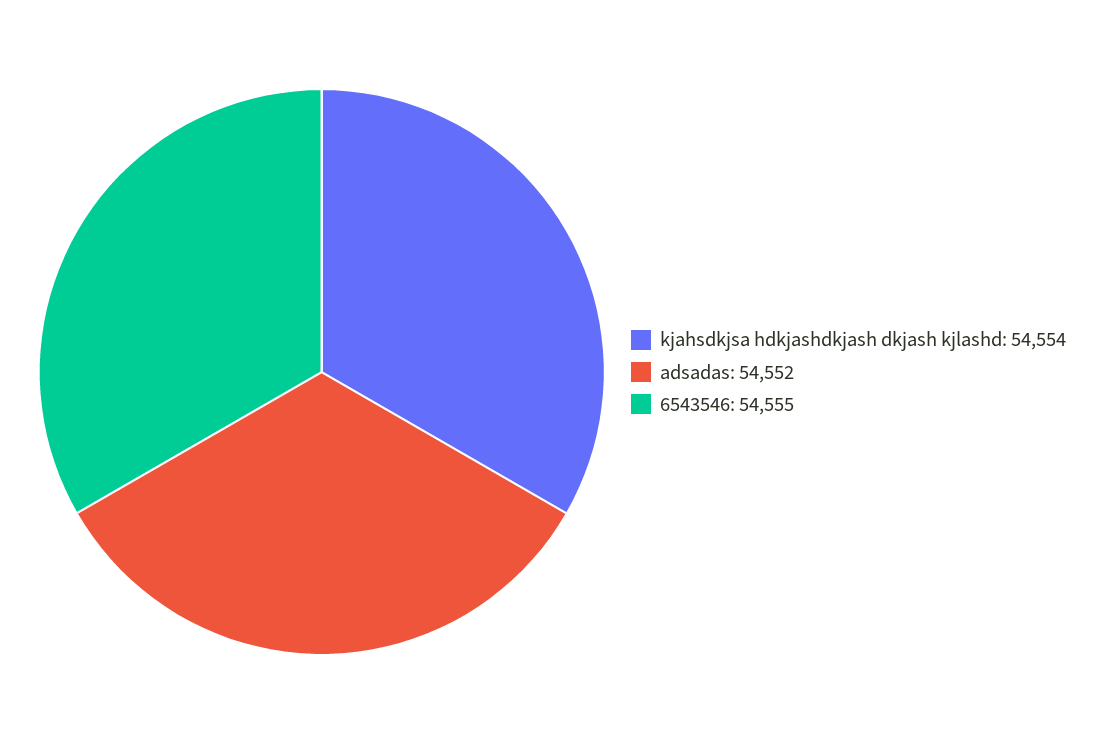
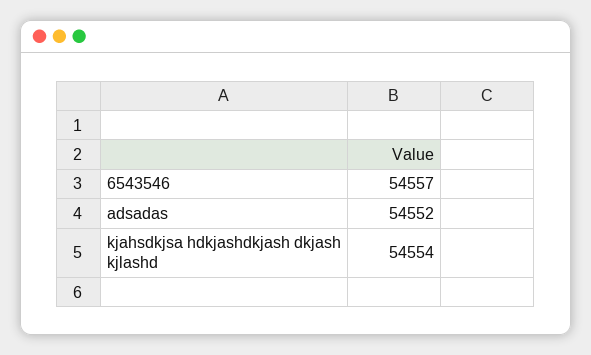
6543546: 54555 -> 54557

